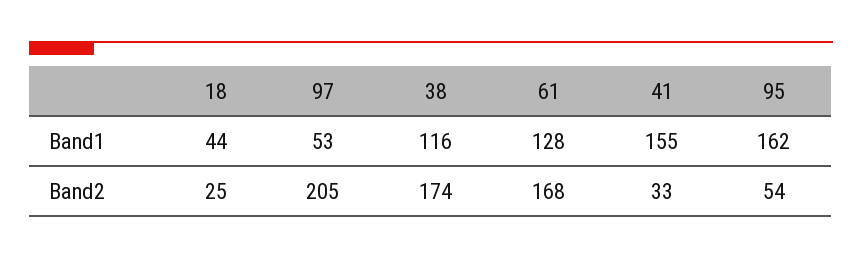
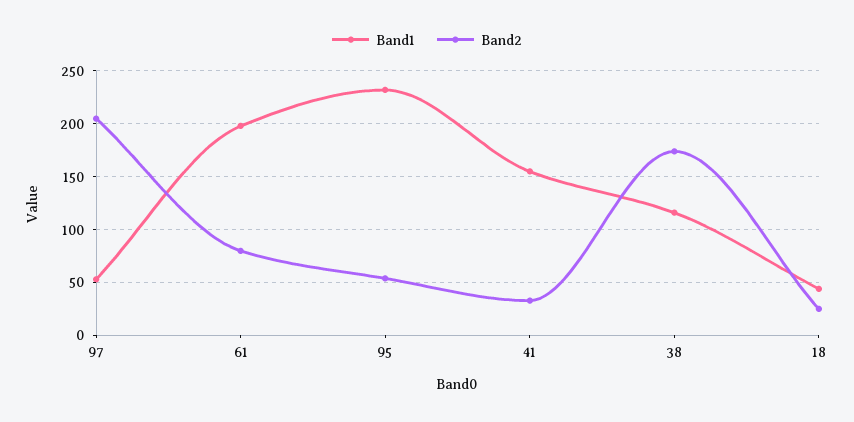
Band1, 61: 128 -> 200
Band1, 95: 162 -> 230
Band2, 61: 168 -> 80

